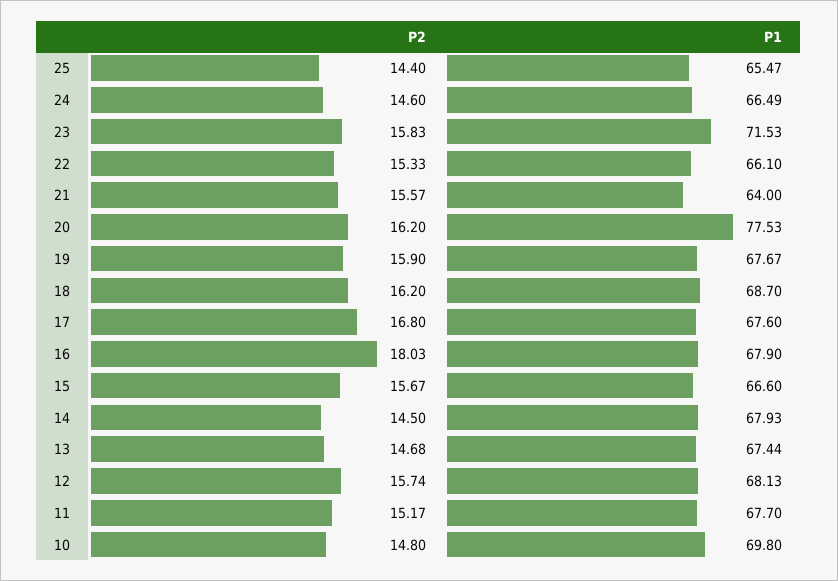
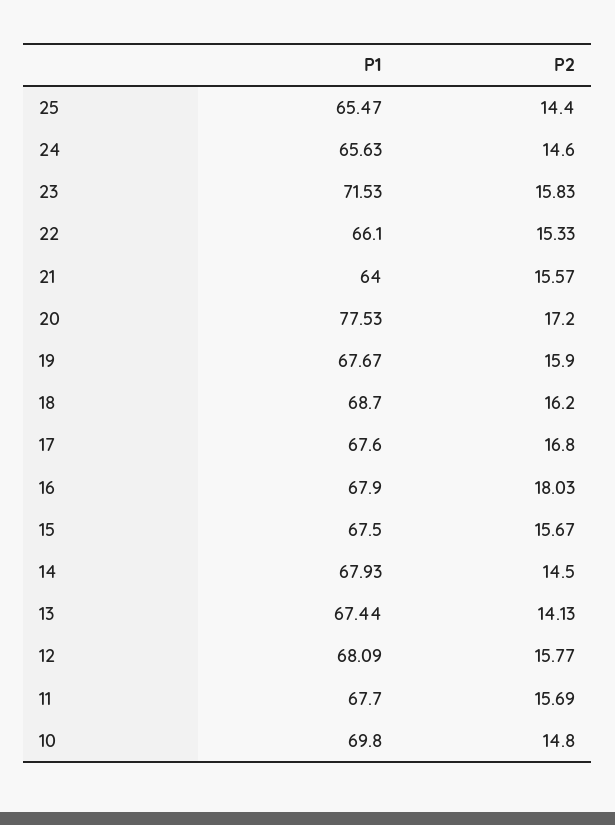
P1, 24: 66.49 -> 65.63
P2, 20: 16.2 -> 17.2
P1, 15: 66.6 -> 67.5
P2, 13: 14.68 -> 14.13
P2, 12: 15.74 -> 15.77
P1, 12: 68.13 -> 68.09
P2, 11: 15.17 -> 15.69

